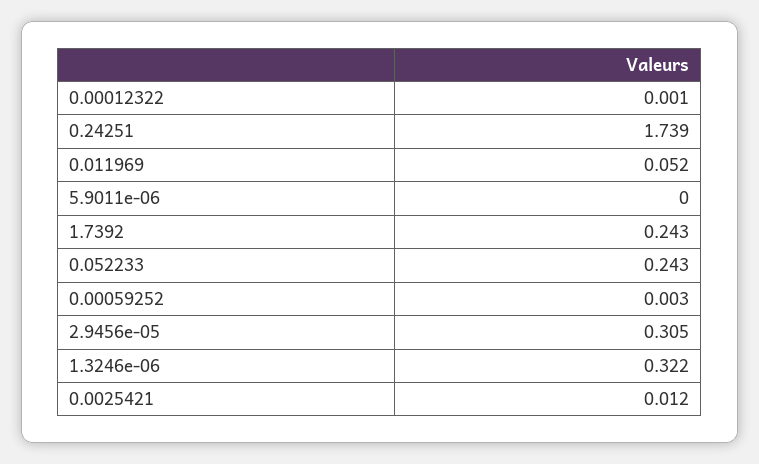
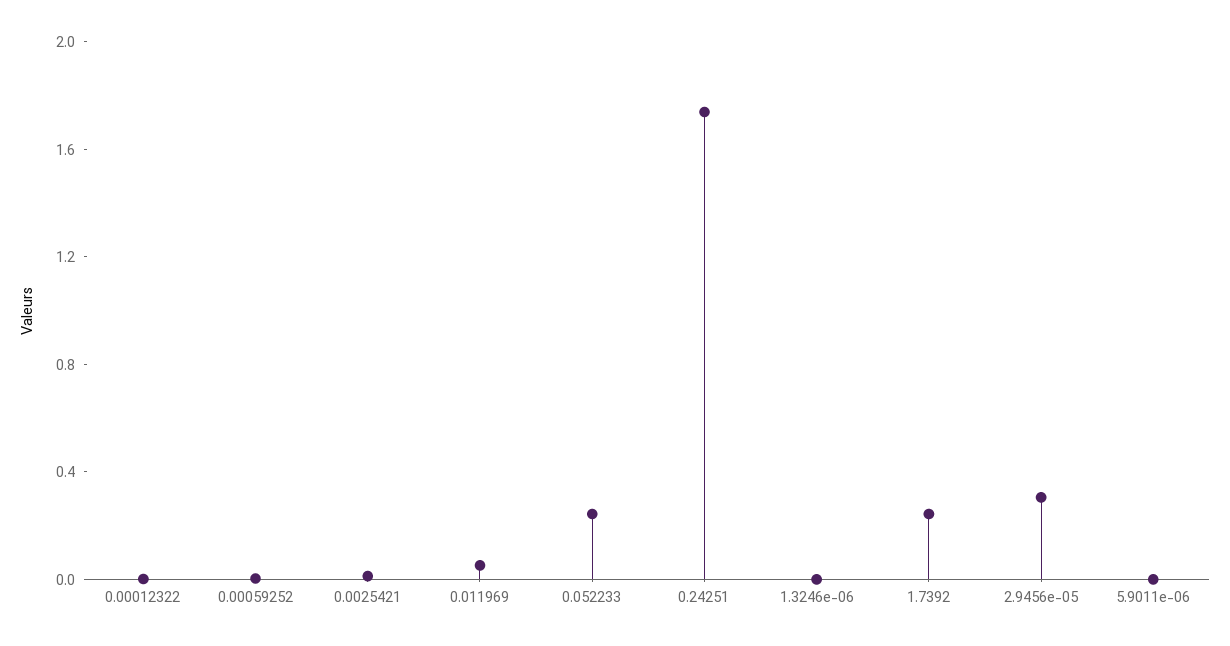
1.3246e-06: 0.322 -> 0

